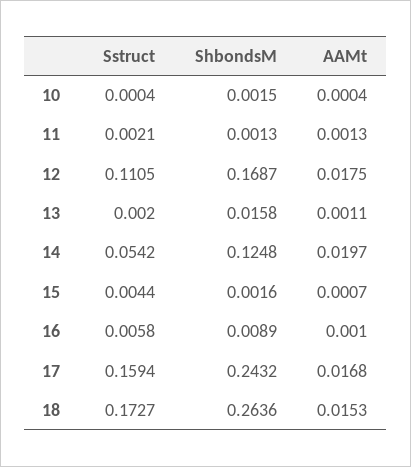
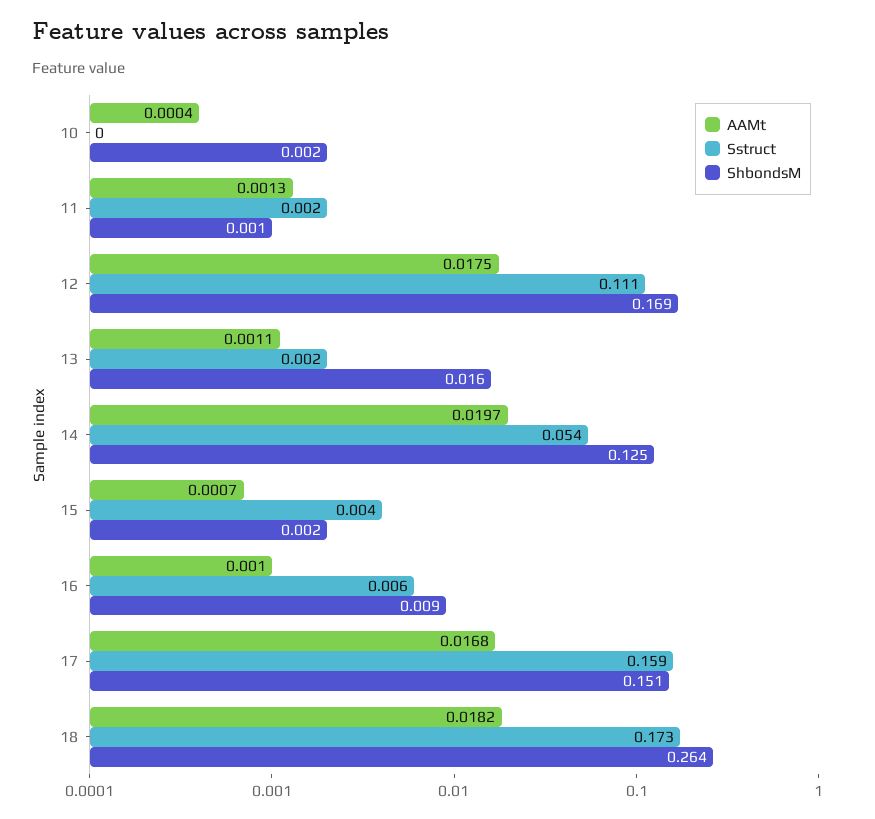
ShbondsM, 17: 0.2432 -> 0.151
AAMt, 18: 0.0153 -> 0.0182

